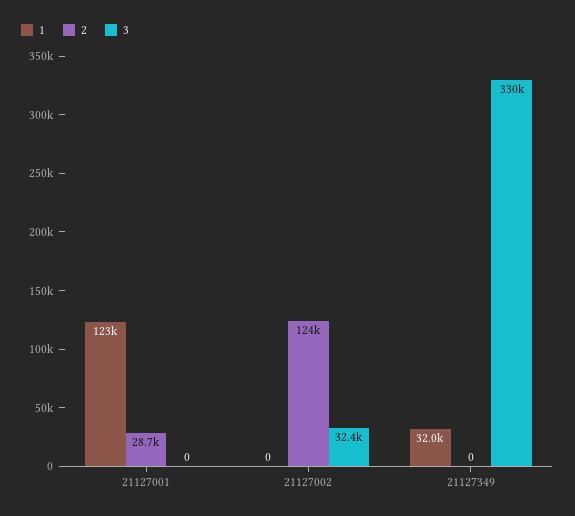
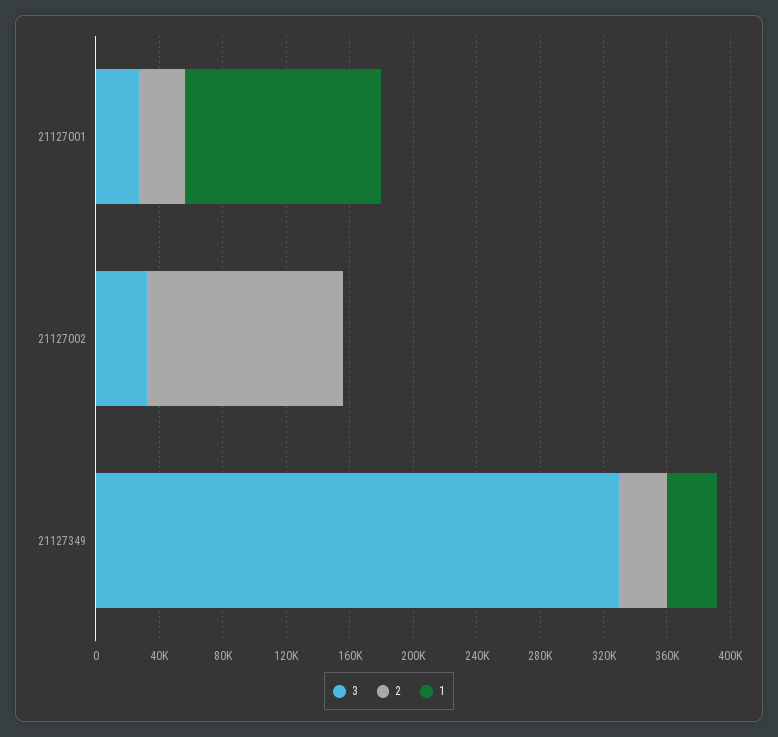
3, 21127001: 0 -> 30000
2, 21127349: 0 -> 30000

